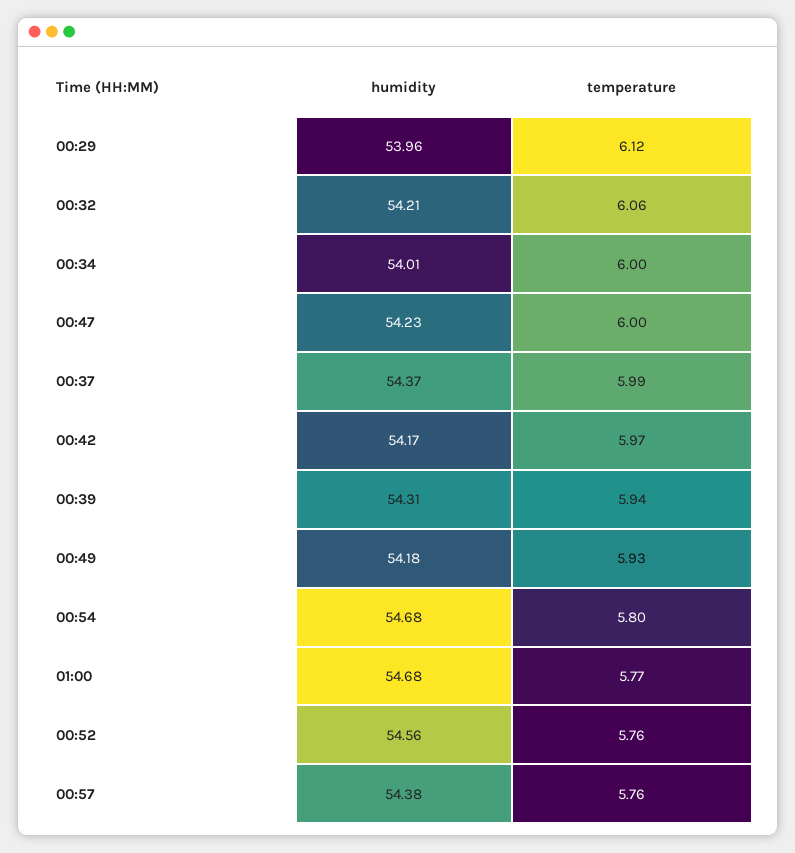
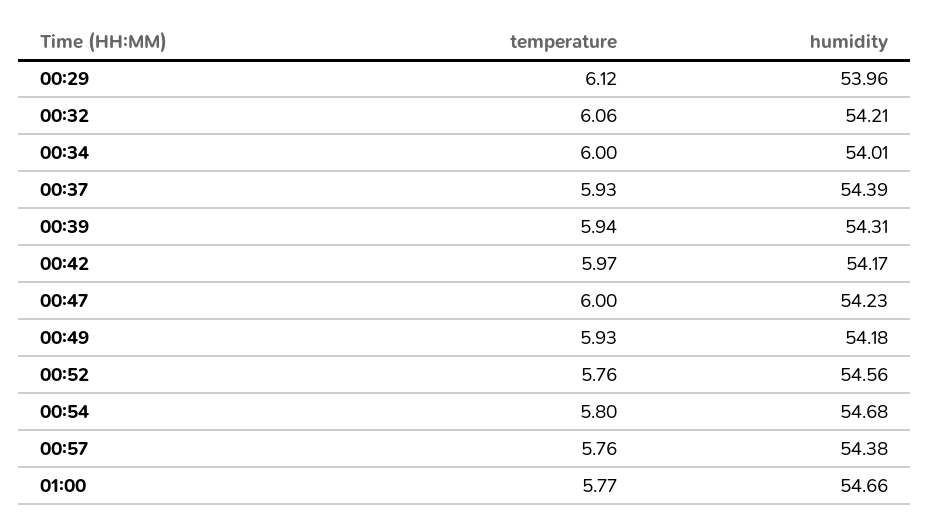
humidity, 00:37: 54.37 -> 54.39
temperature, 00:37: 5.99 -> 5.93
humidity, 01:00: 54.68 -> 54.66

